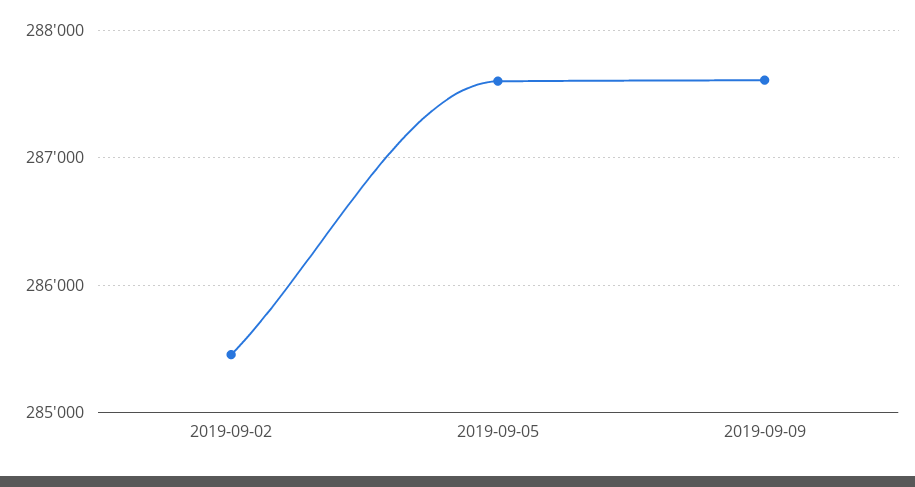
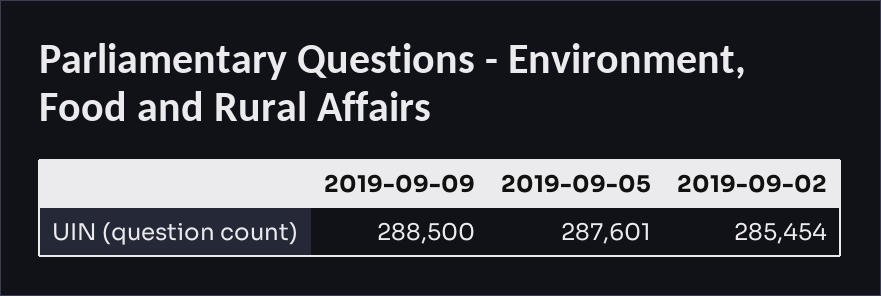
2019-09-09: 287600 -> 288500

